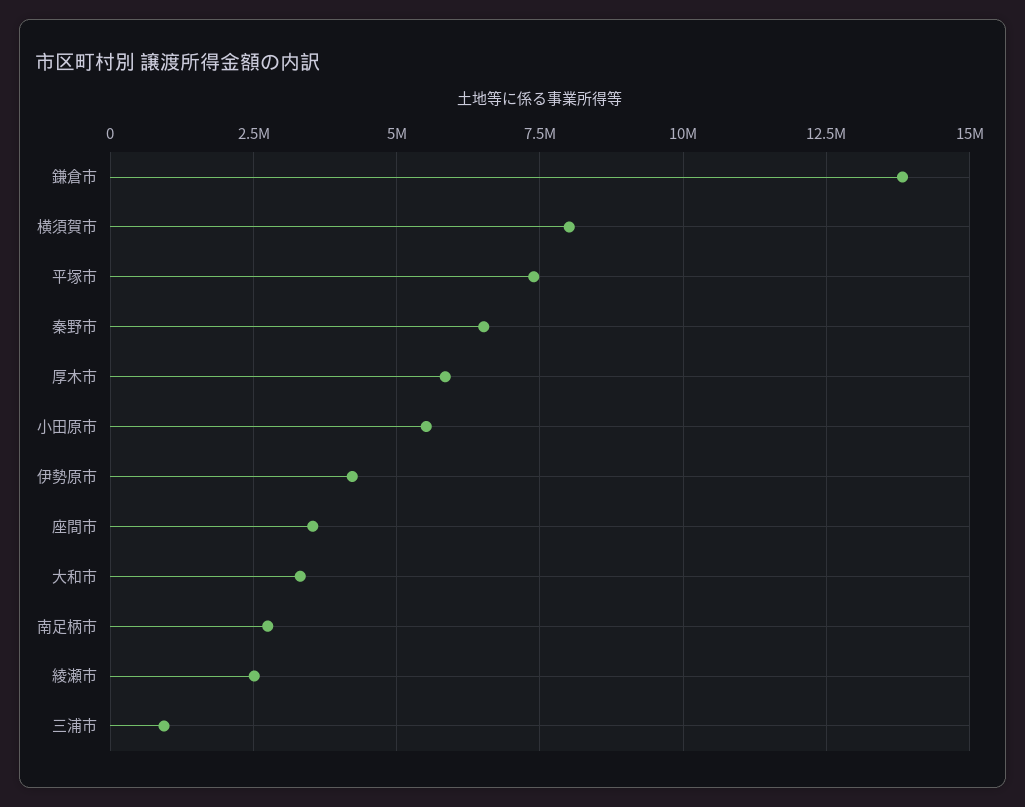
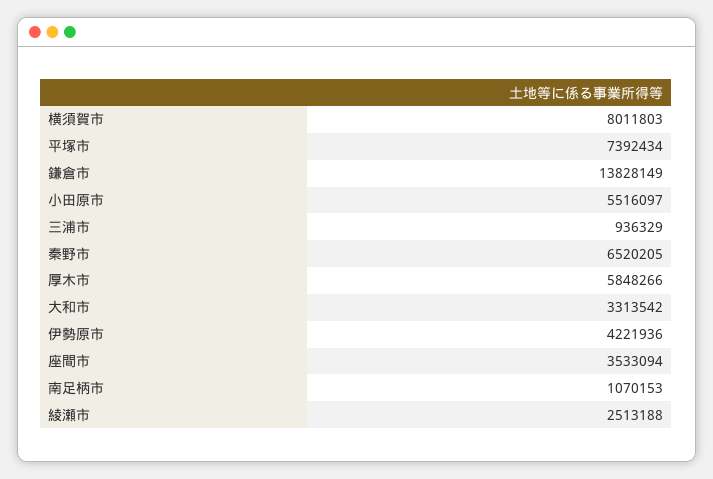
南足柄市: 2750000 -> 1070153

